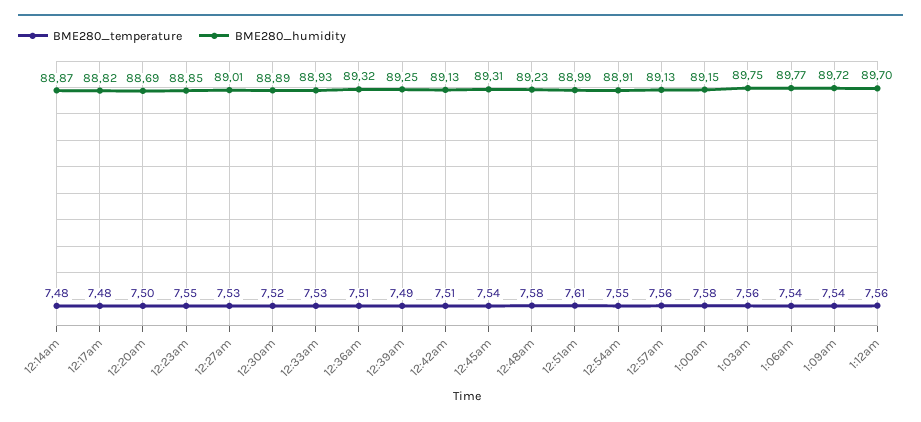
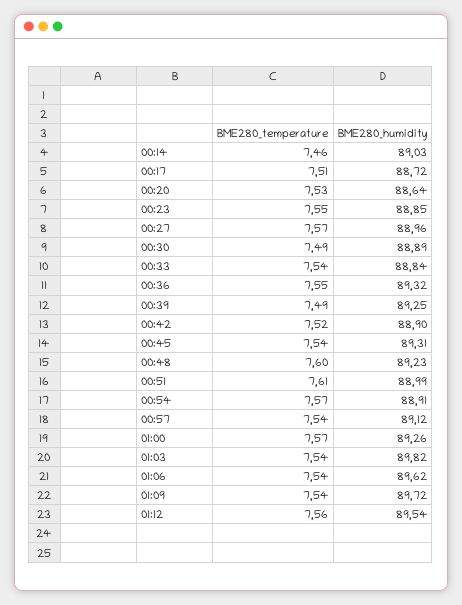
BME280_temperature, 12:14am: 7.48 -> 7.46
BME280_humidity, 12:14am: 88.87 -> 89.03
BME280_temperature, 12:17am: 7.48 -> 7.51
BME280_humidity, 12:17am: 88.82 -> 88.72
BME280_temperature, 12:20am: 7.5 -> 7.53
BME280_humidity, 12:20am: 88.69 -> 88.64
BME280_temperature, 12:27am: 7.53 -> 7.57
BME280_humidity, 12:27am: 89.01 -> 88.96
BME280_temperature, 12:30am: 7.52 -> 7.49
BME280_temperature, 12:33am: 7.53 -> 7.54
BME280_humidity, 12:33am: 88.93 -> 88.84
BME280_temperature, 12:36am: 7.51 -> 7.55
BME280_temperature, 12:42am: 7.51 -> 7.52
BME280_humidity, 12:42am: 89.13 -> 88.9
BME280_temperature, 12:48am: 7.58 -> 7.6
BME280_temperature, 12:54am: 7.55 -> 7.57
BME280_temperature, 12:57am: 7.56 -> 7.54
BME280_humidity, 12:57am: 89.13 -> 89.12
BME280_temperature, 1:00am: 7.58 -> 7.57
BME280_humidity, 1:00am: 89.15 -> 89.26
BME280_temperature, 1:03am: 7.56 -> 7.54
BME280_humidity, 1:03am: 89.75 -> 89.82
BME280_humidity, 1:06am: 89.77 -> 89.62
BME280_humidity, 1:12am: 89.7 -> 89.54

